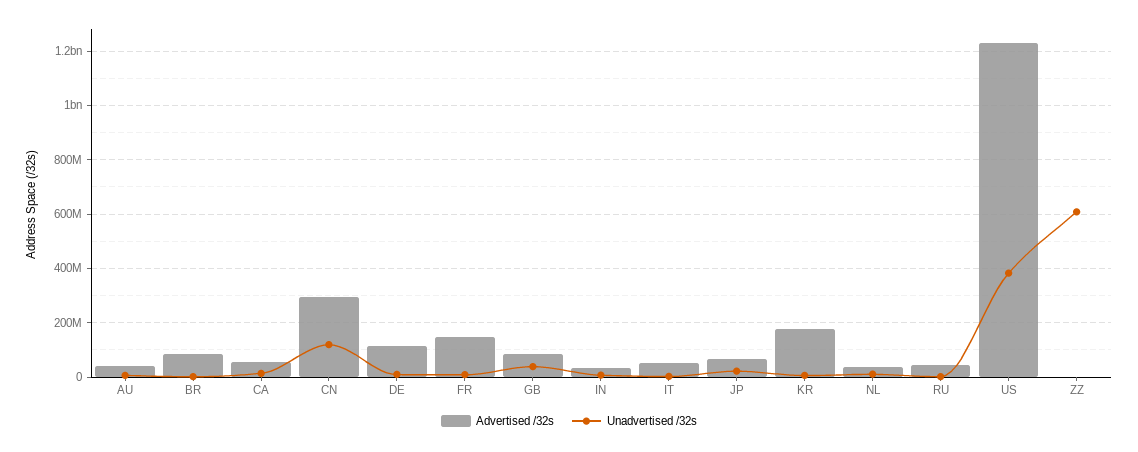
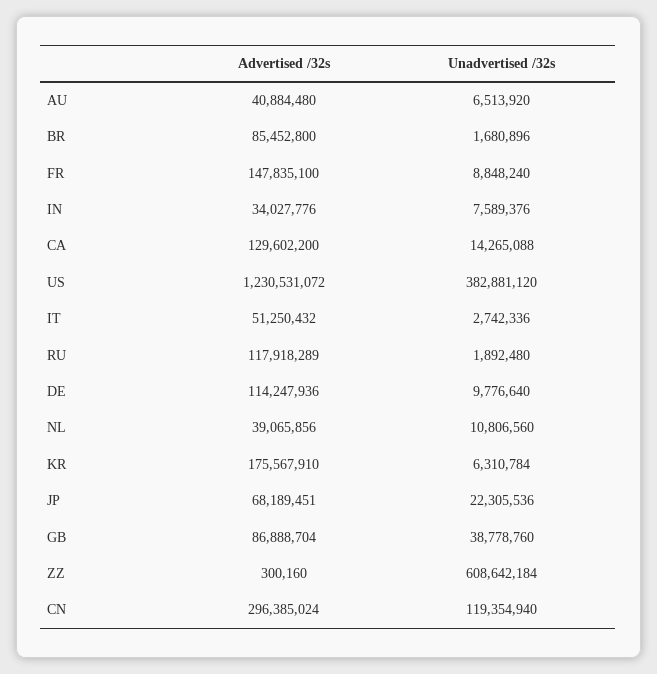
Advertised /32s, CA: 50000000 -> 129602200
Advertised /32s, RU: 50000000 -> 117918289

